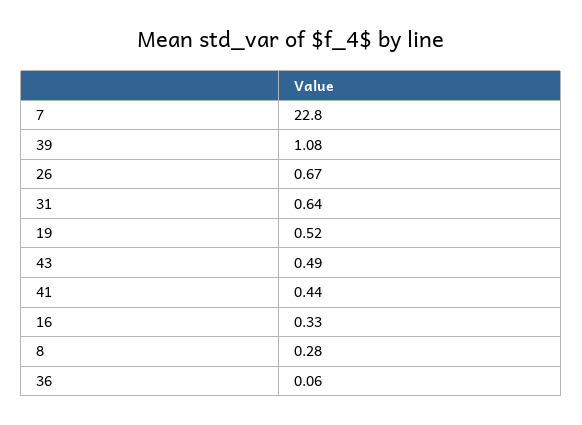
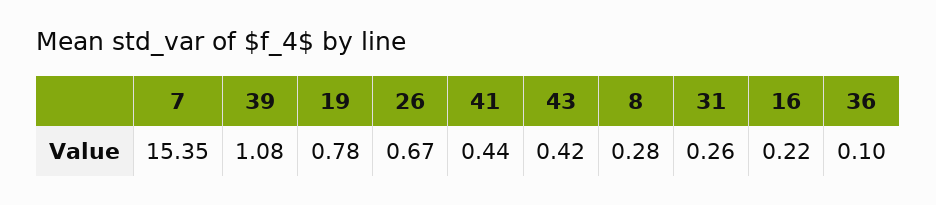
7: 22.8 -> 15.35
31: 0.64 -> 0.26
19: 0.52 -> 0.78
43: 0.49 -> 0.42
16: 0.33 -> 0.22
36: 0.06 -> 0.1

